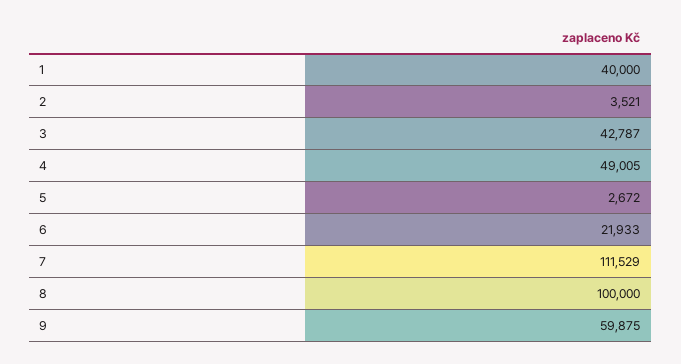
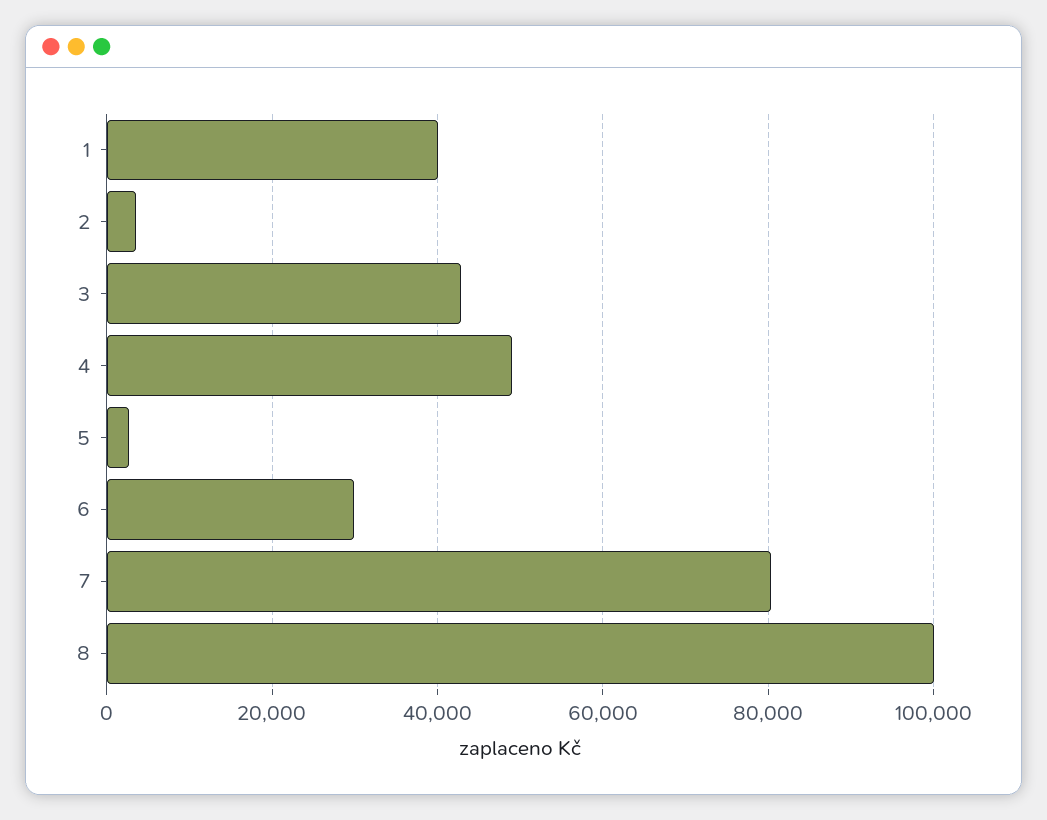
6: 21933 -> 30000
7: 111529 -> 80000
9: 59875 -> none

